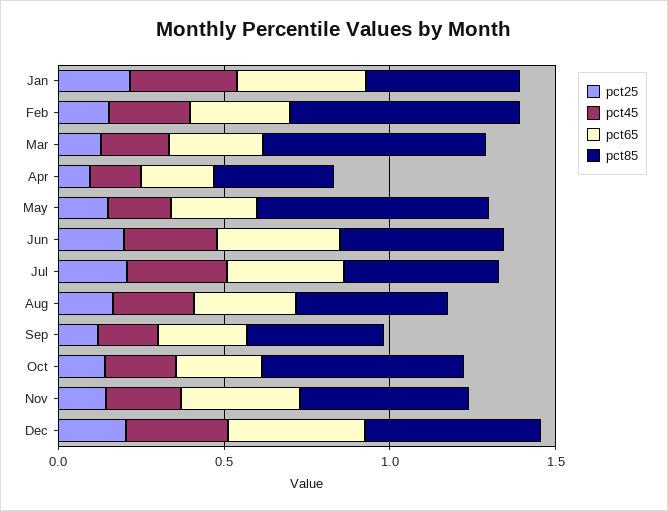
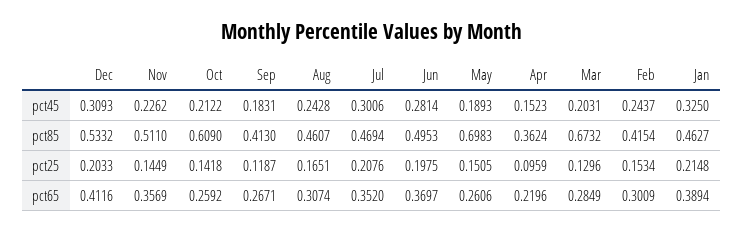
pct85, Feb: 0.7 -> 0.4154

